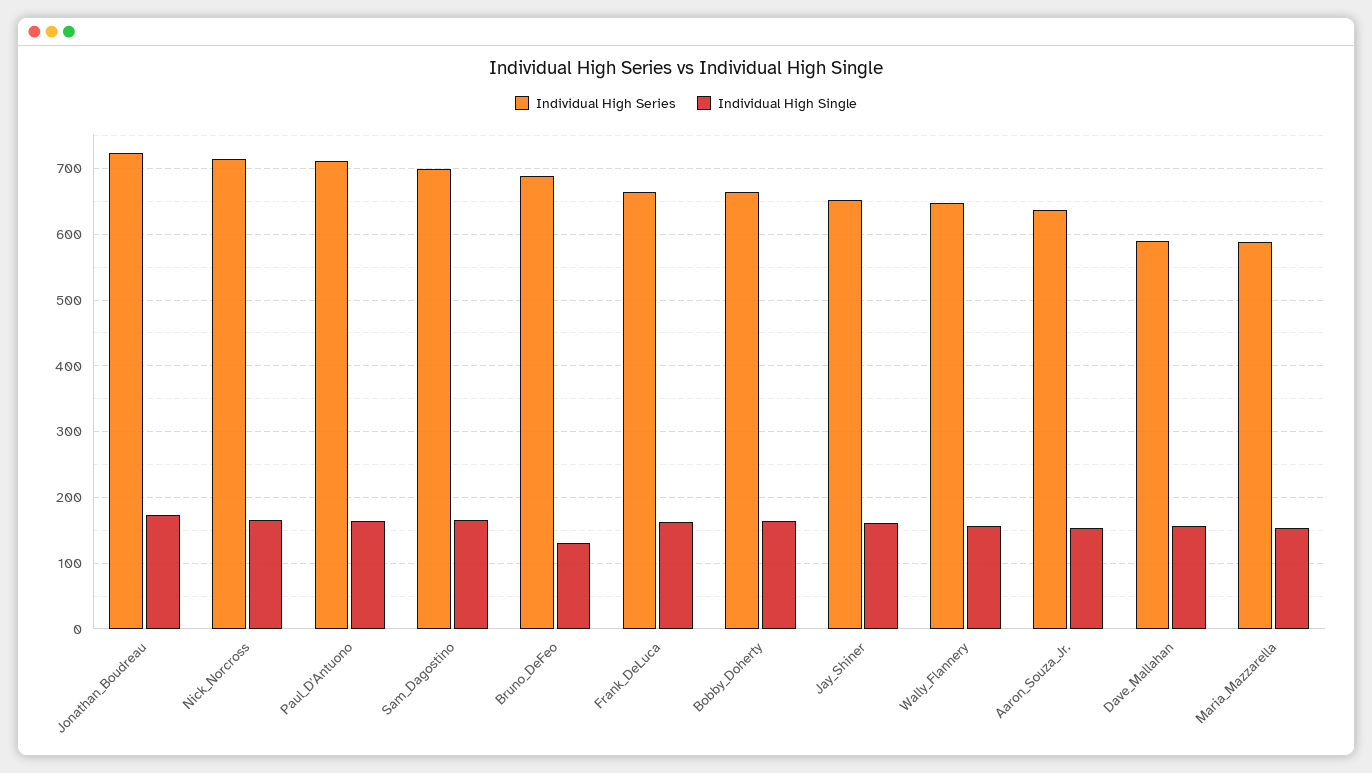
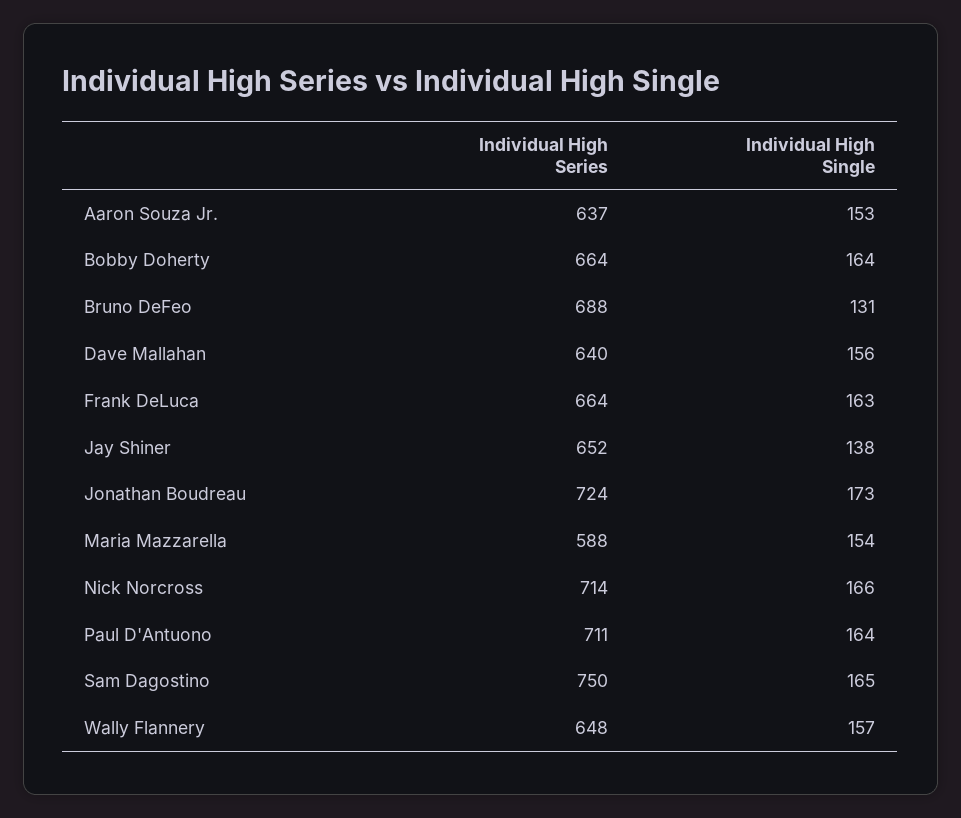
Individual High Series, Sam_Dagostino: 700 -> 750
Individual High Single, Jay_Shiner: 160 -> 138
Individual High Series, Dave_Mallahan: 590 -> 640

